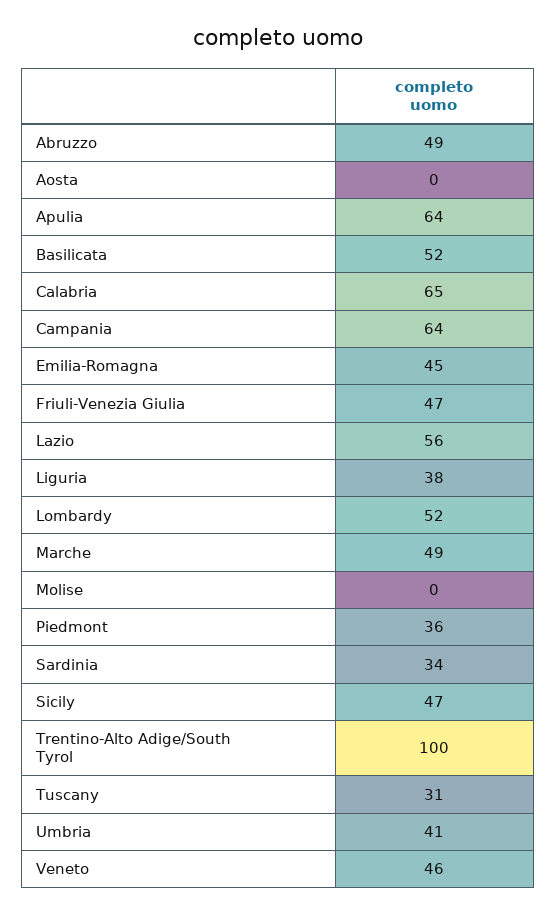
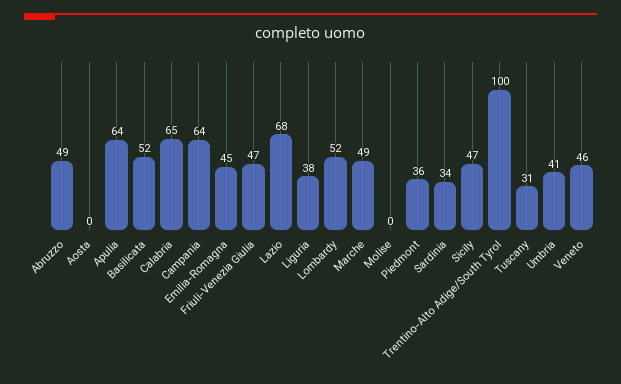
Lazio: 56 -> 68

